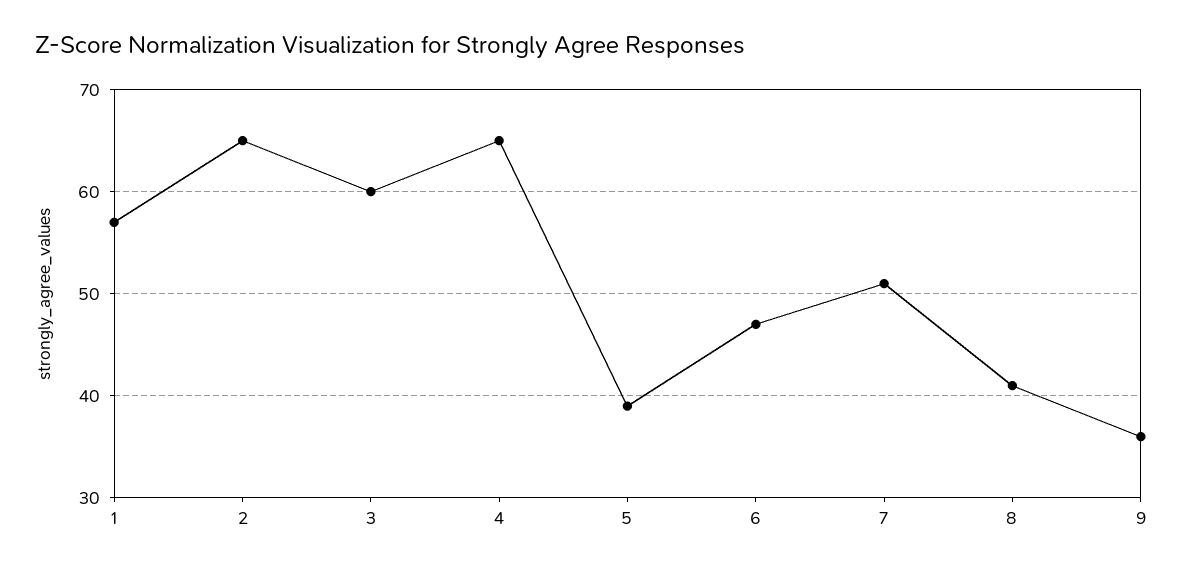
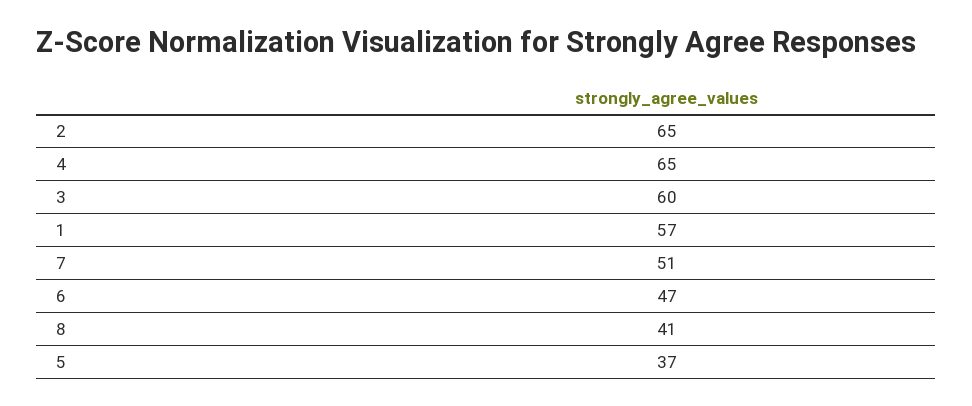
5: 39 -> 37
9: 36 -> none

